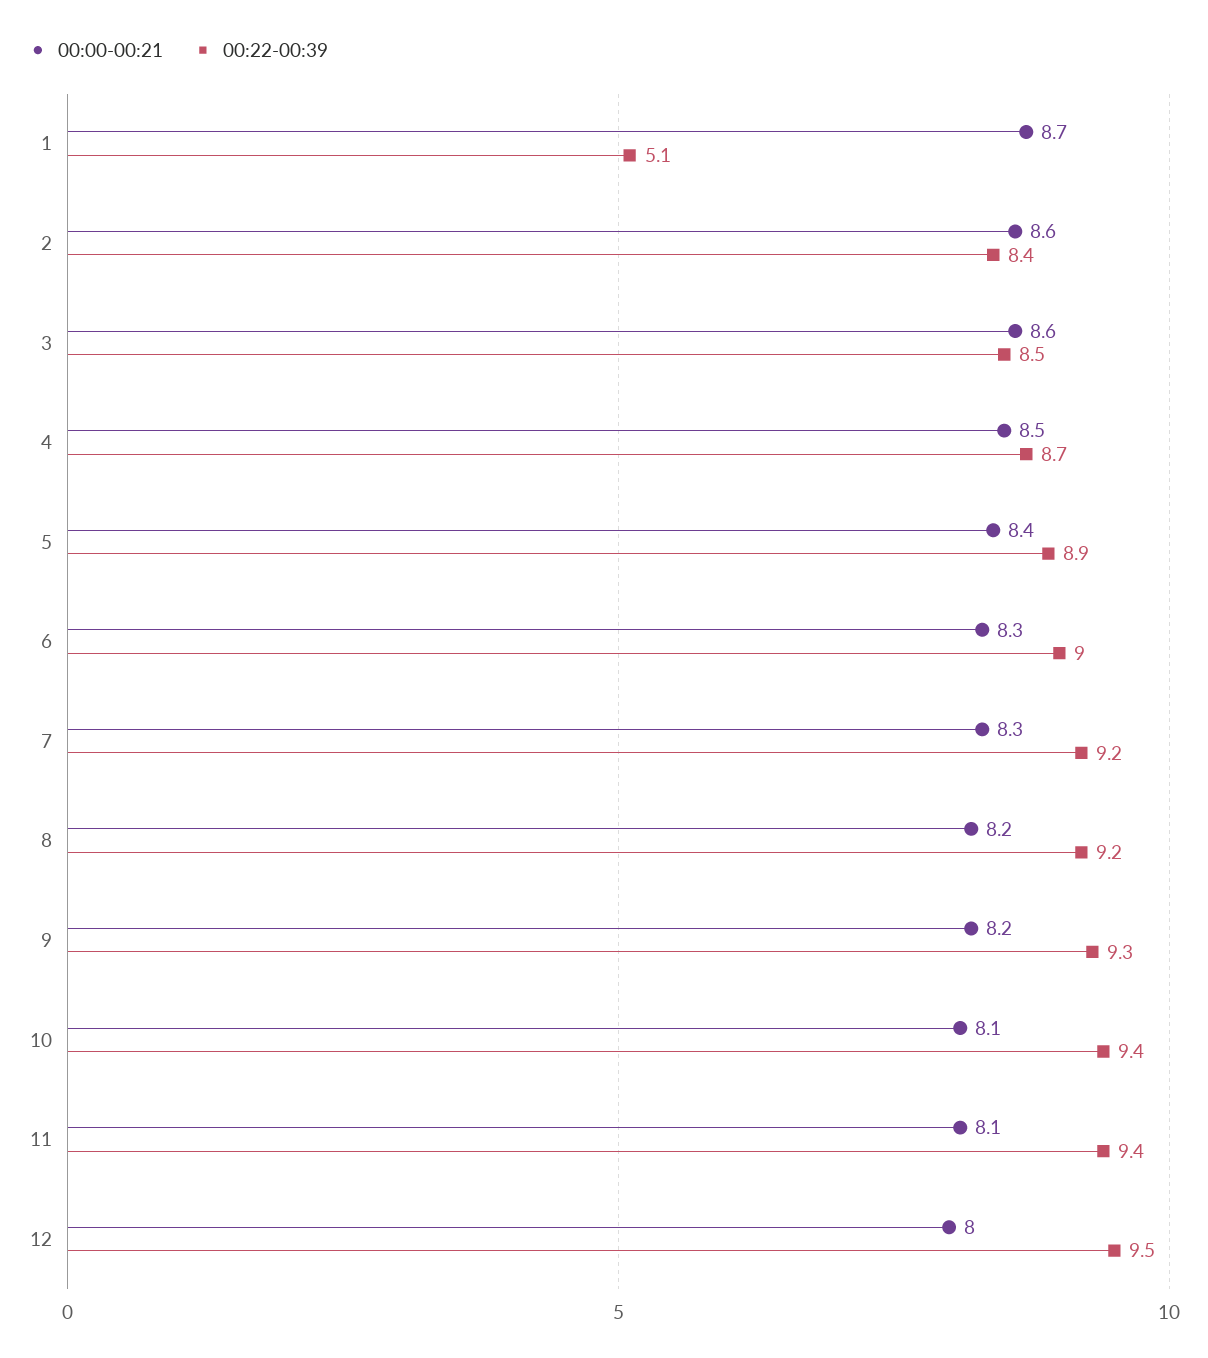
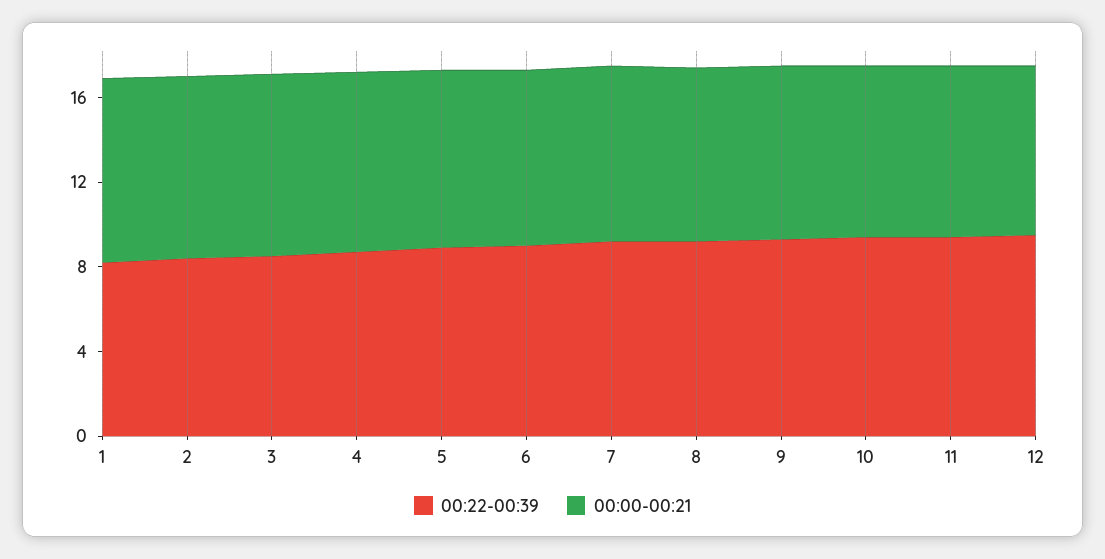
00:22-00:39, 1: 5.1 -> 8

